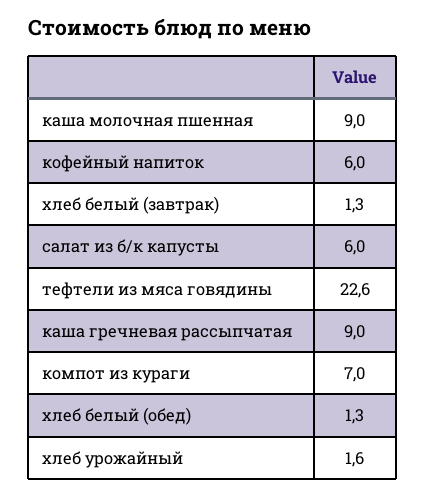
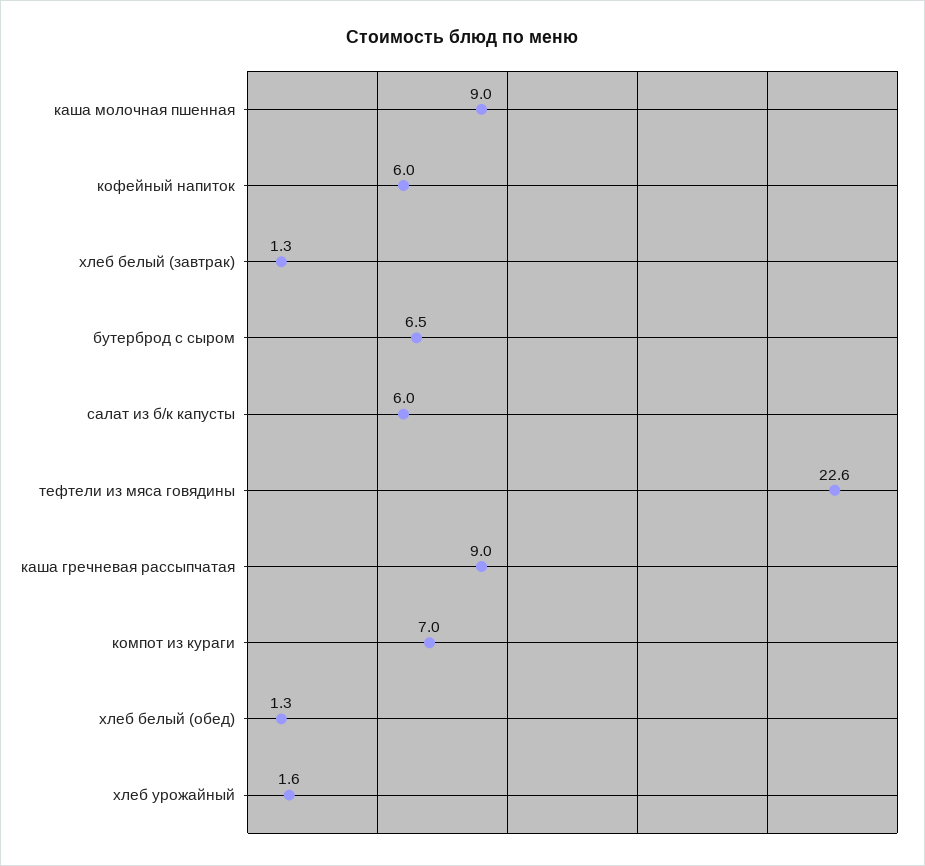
бутерброд с сыром: none -> 6.5

